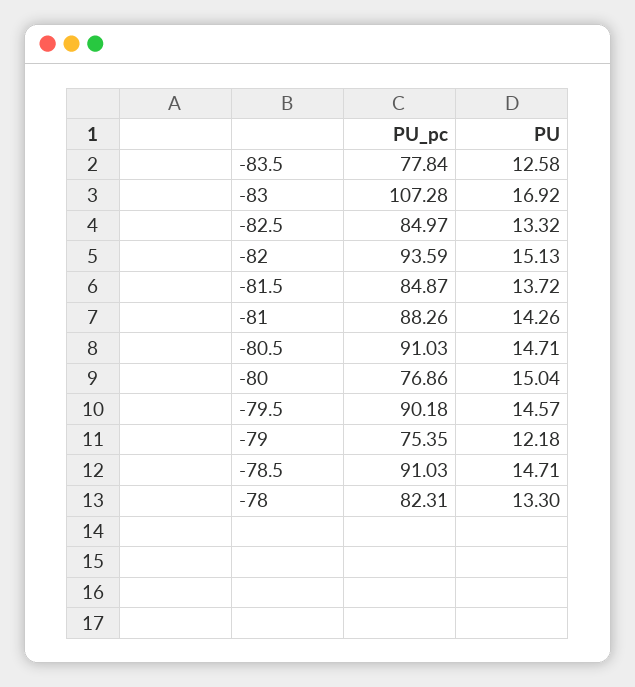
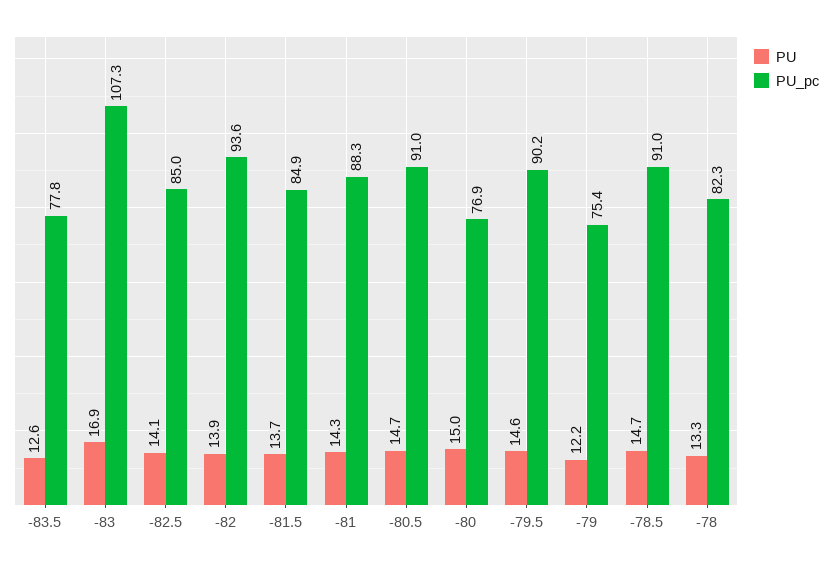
PU, -82.5: 13.32 -> 14.1
PU, -82: 15.13 -> 13.9

